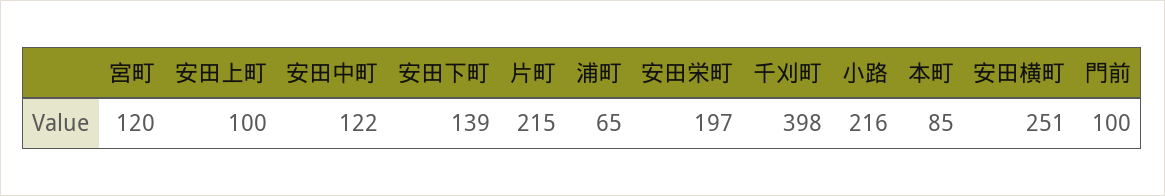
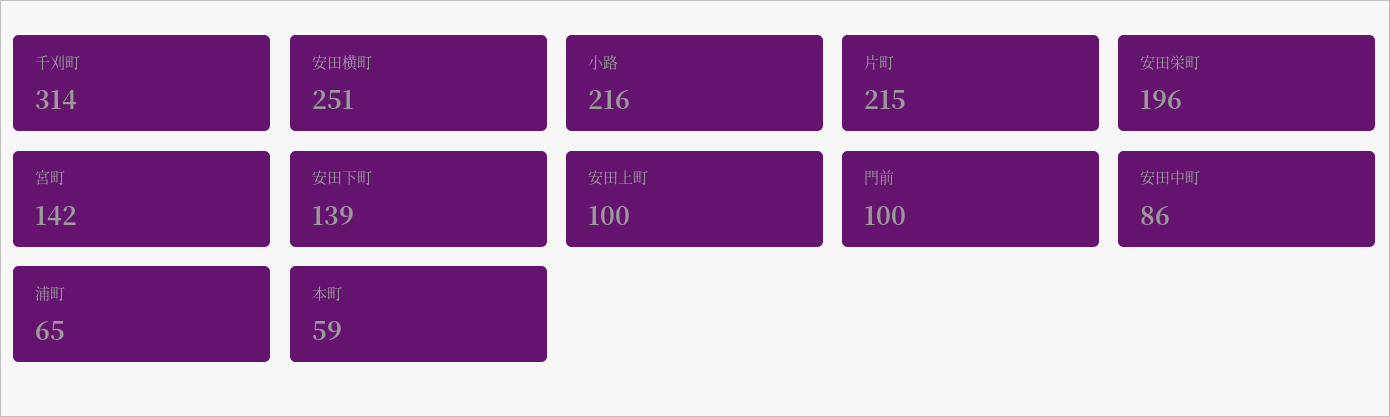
宮町: 120 -> 142
安田中町: 122 -> 86
安田栄町: 197 -> 196
千刈町: 398 -> 314
本町: 85 -> 59

